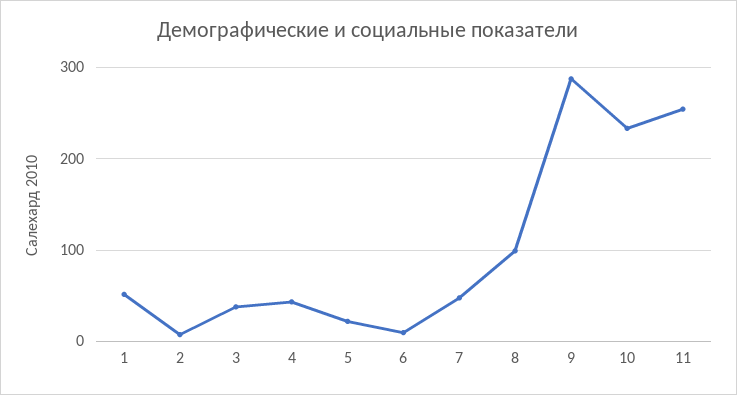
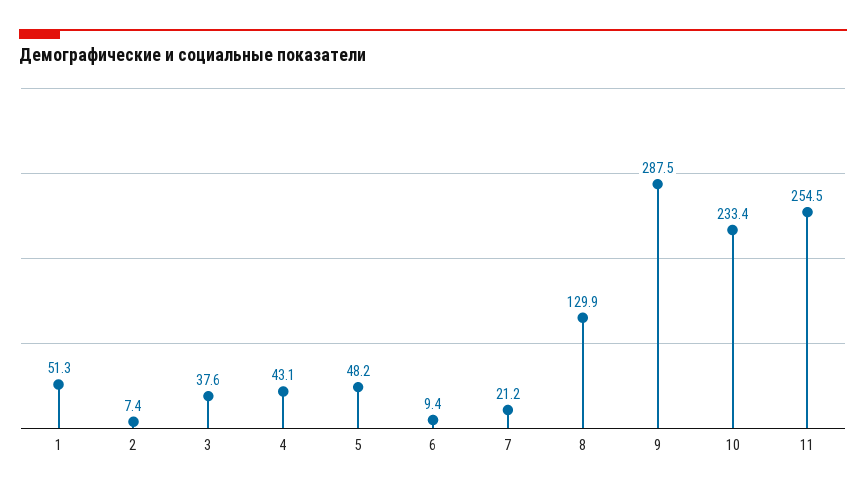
5: 20 -> 48.2
7: 50 -> 21.2
8: 100 -> 129.9

